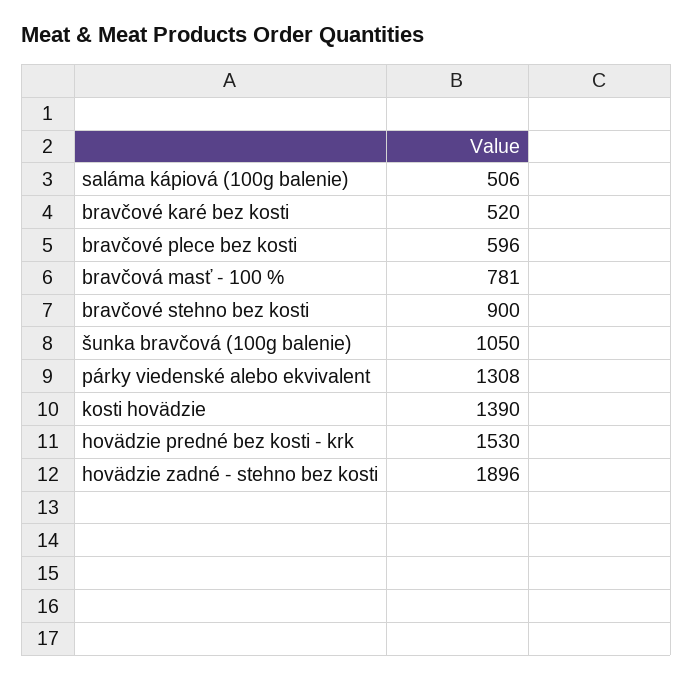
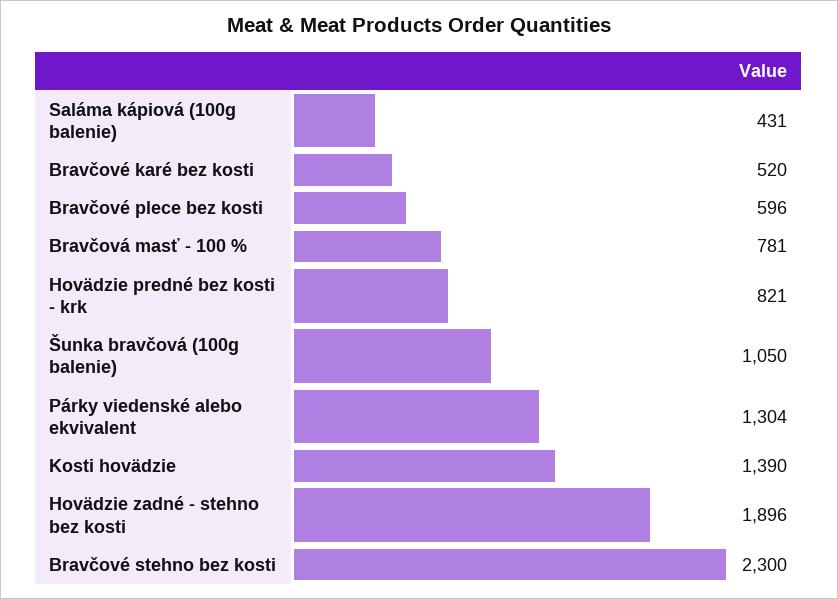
saláma kápiová (100g balenie): 506 -> 431
bravčové stehno bez kosti: 900 -> 2300
párky viedenské alebo ekvivalent: 1308 -> 1304
hovädzie predné bez kosti - krk: 1530 -> 821

